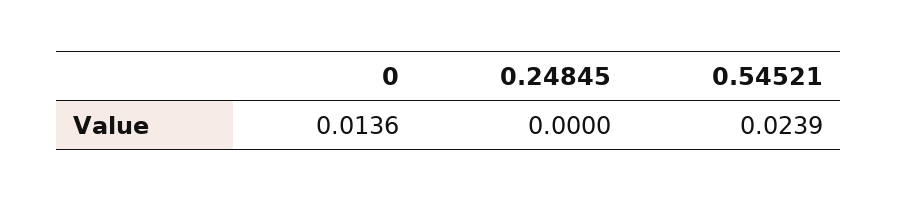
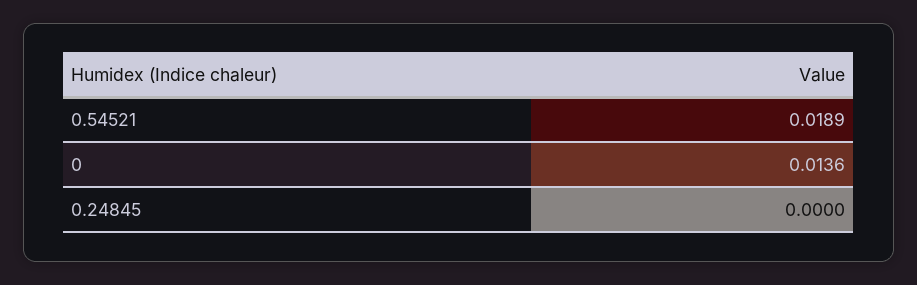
0.54521: 0.0239 -> 0.0189

